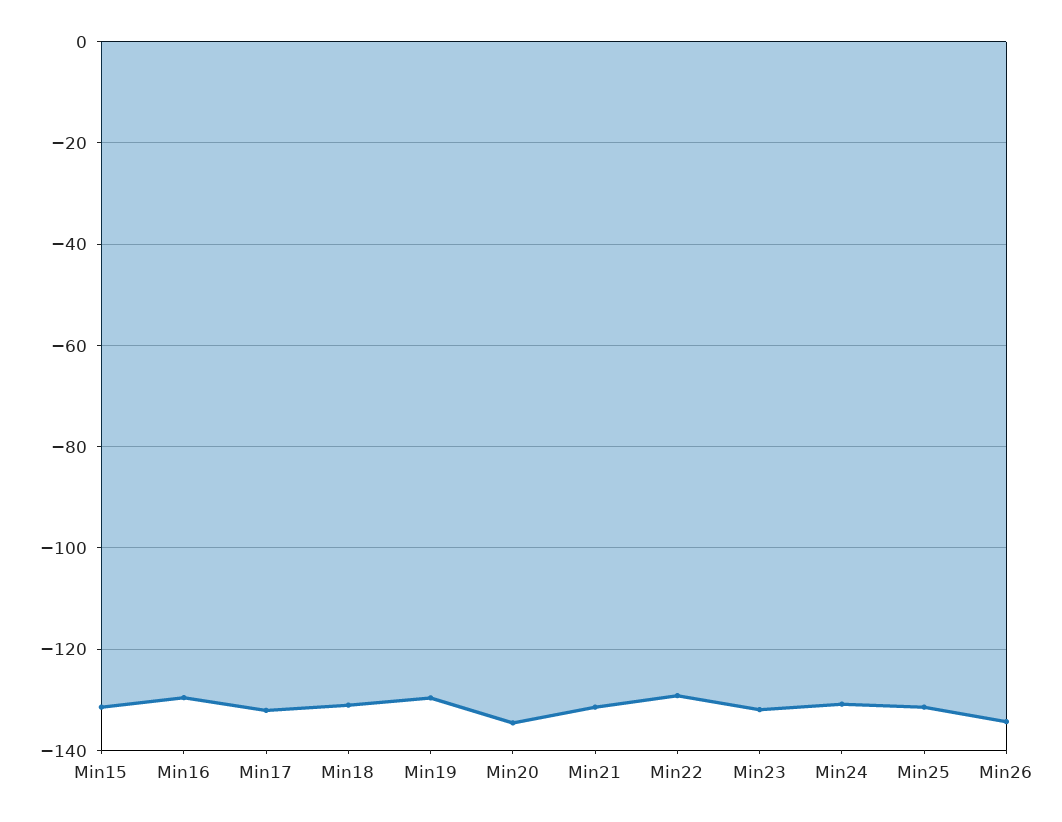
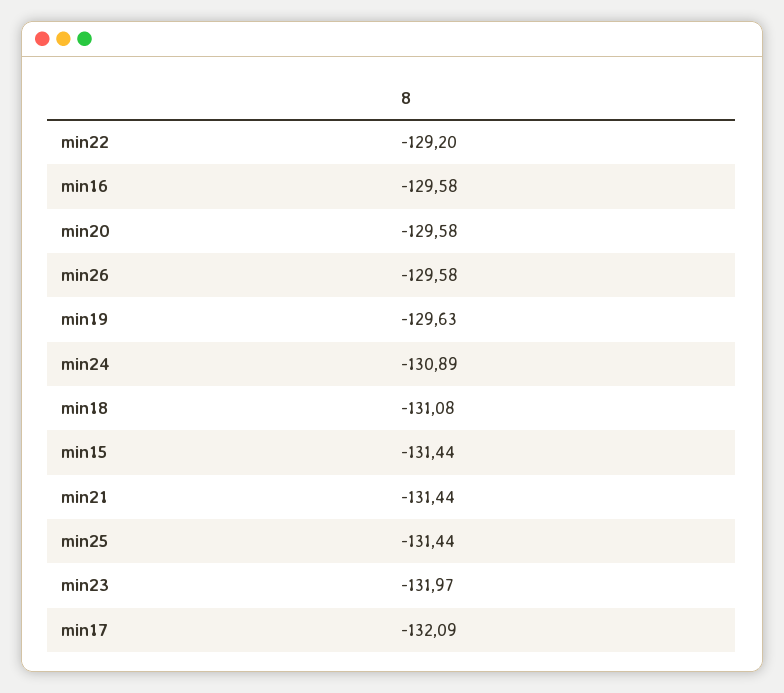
Min20: -134 -> -129.58
Min26: -134 -> -129.58

